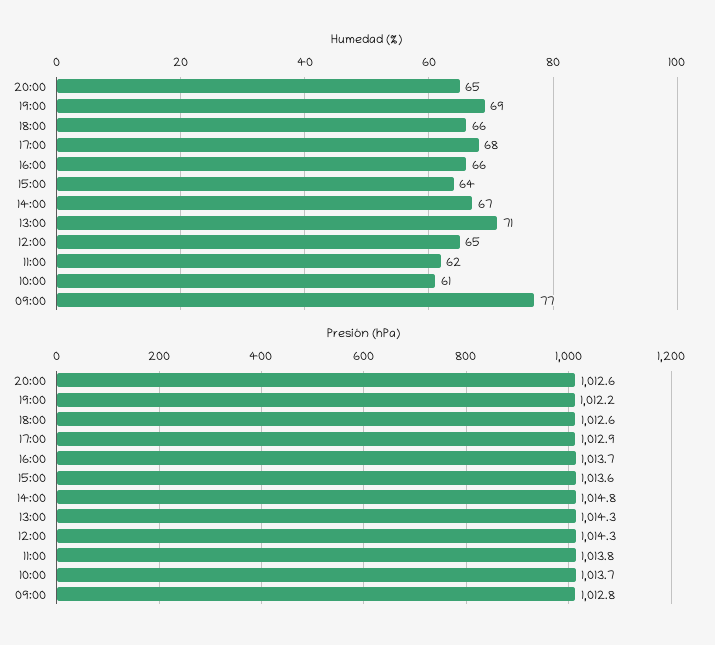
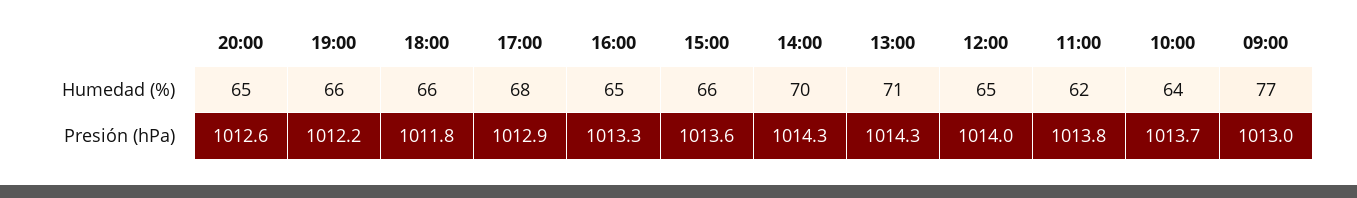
Humedad (%), 19:00: 69 -> 66
Humedad (%), 16:00: 66 -> 65
Humedad (%), 15:00: 64 -> 66
Humedad (%), 14:00: 67 -> 70
Humedad (%), 10:00: 61 -> 64
Presión (hPa), 18:00: 1012.6 -> 1011.8
Presión (hPa), 16:00: 1013.7 -> 1013.3
Presión (hPa), 14:00: 1014.8 -> 1014.3
Presión (hPa), 12:00: 1014.3 -> 1014
Presión (hPa), 09:00: 1012.8 -> 1013

